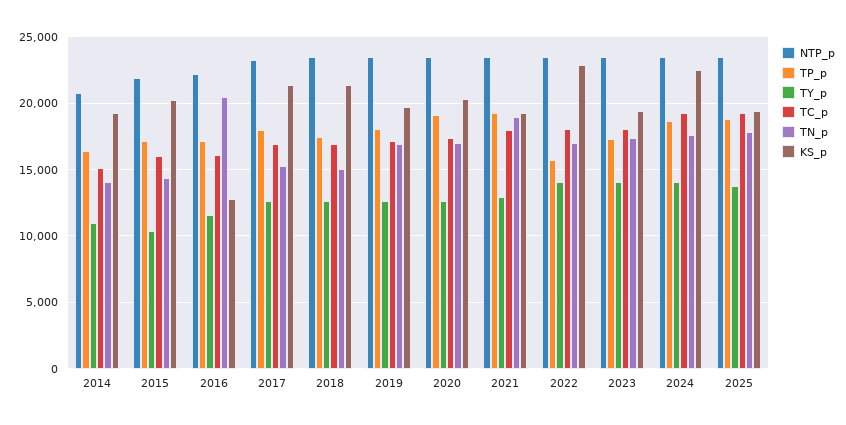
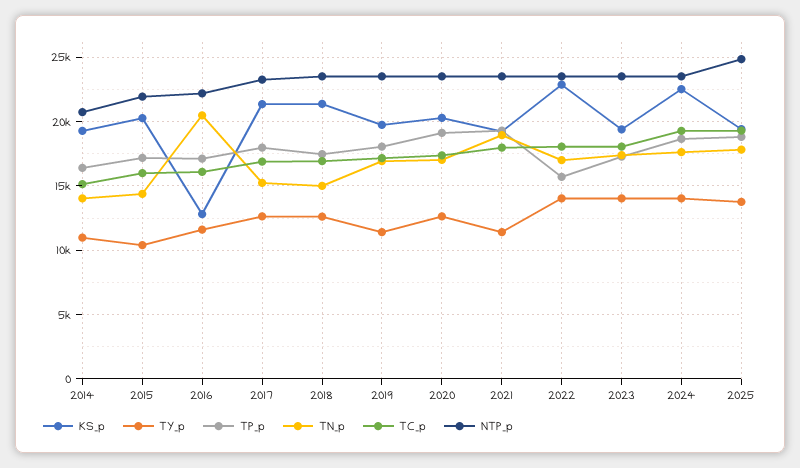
TY_p, 2019: 12500 -> 11500
TY_p, 2021: 13000 -> 11500
NTP_p, 2025: 23500 -> 25000

